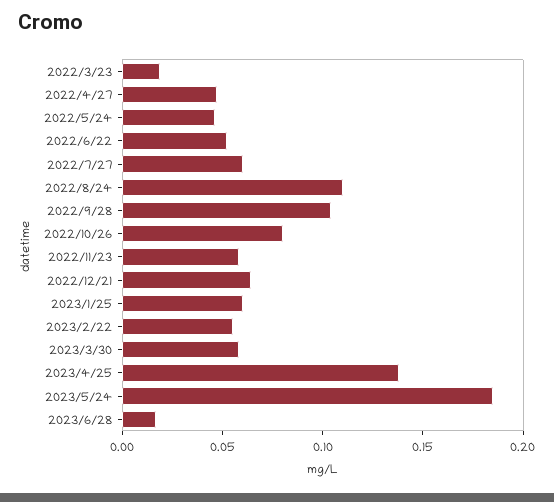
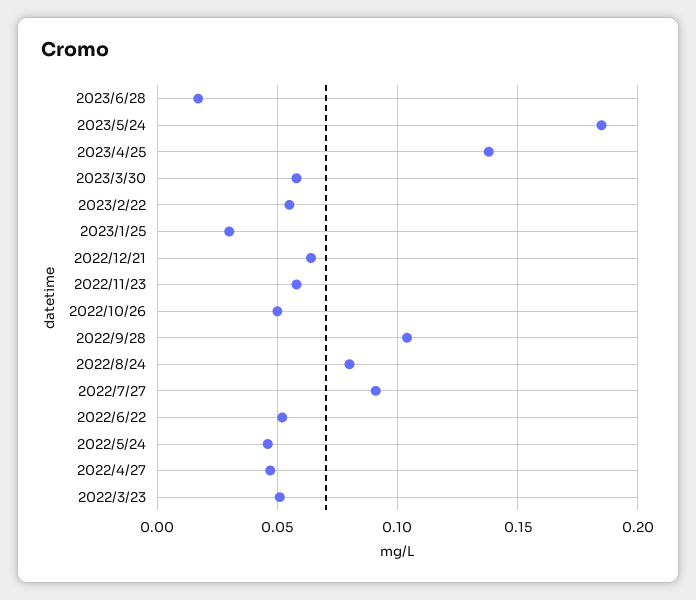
2022/3/23: 0.02 -> 0.05
2022/7/27: 0.06 -> 0.09
2022/8/24: 0.11 -> 0.08
2022/10/26: 0.08 -> 0.05
2023/1/25: 0.06 -> 0.03

